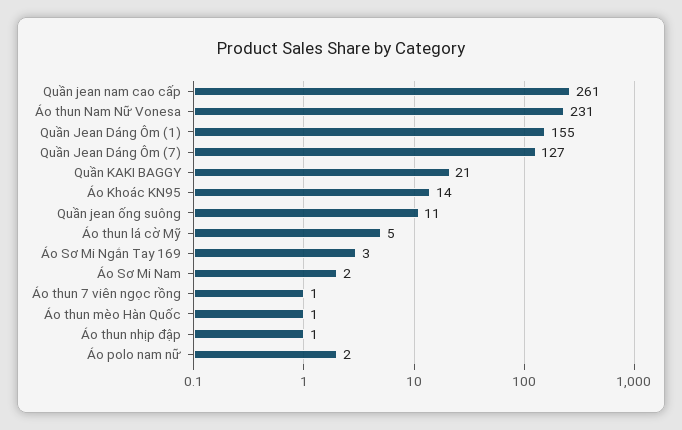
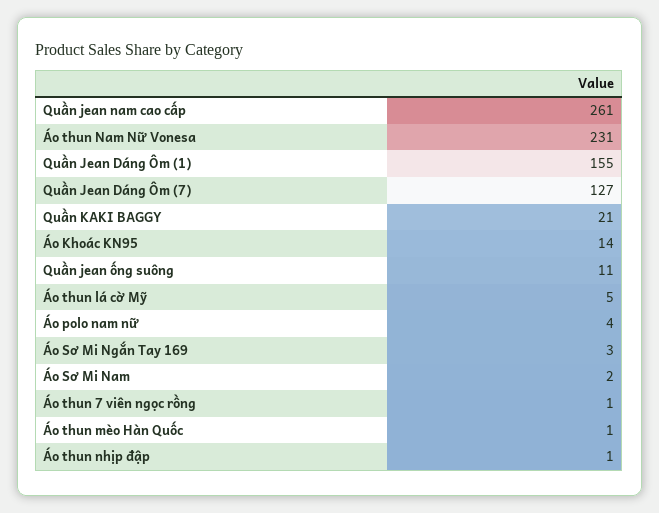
Áo polo nam nữ: 2 -> 4

